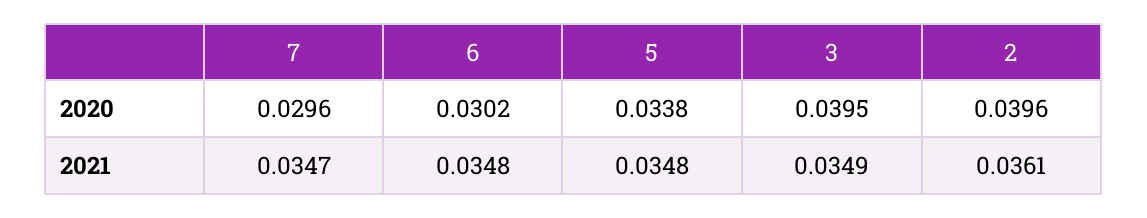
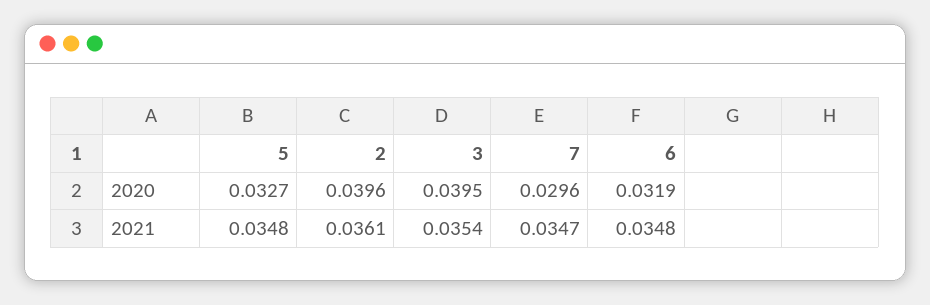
6, 2020: 0.0302 -> 0.0319
5, 2020: 0.0338 -> 0.0327
3, 2021: 0.0349 -> 0.0354

